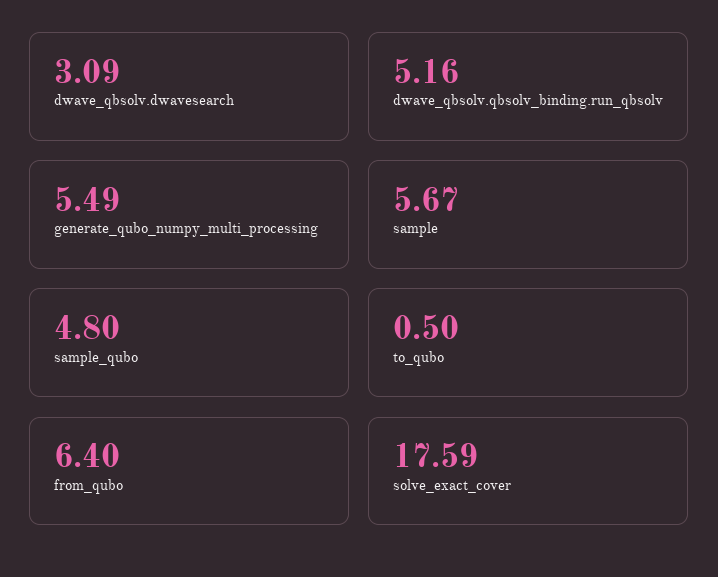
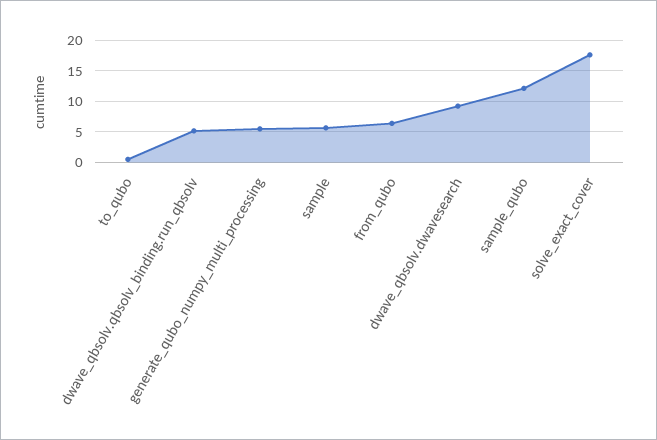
dwave_qbsolv.dwavesearch: 3.09 -> 9
sample_qubo: 4.8 -> 12

